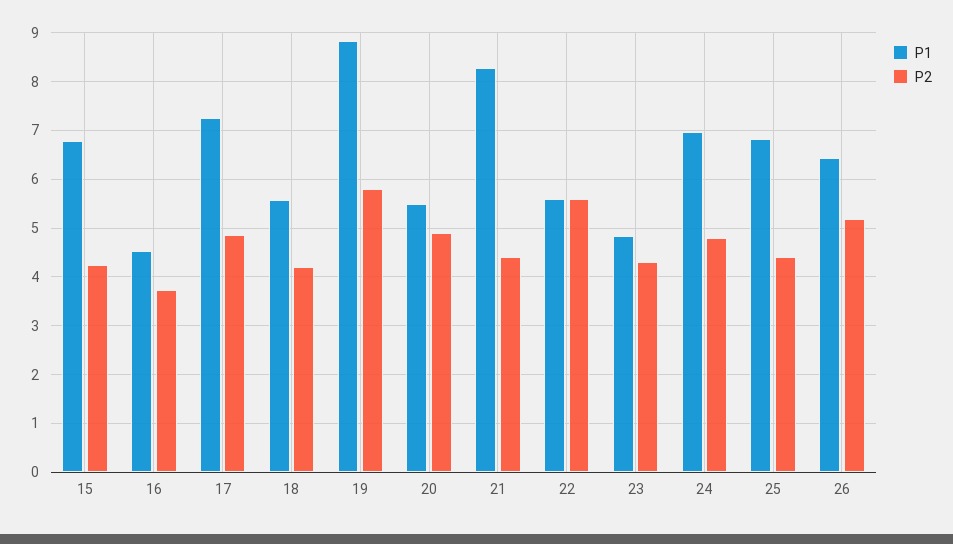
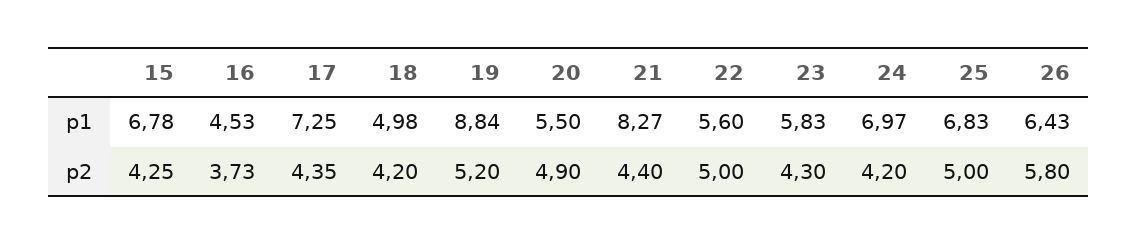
P2, 17: 4.8 -> 4.35
P1, 18: 5.6 -> 4.98
P2, 19: 5.8 -> 5.2
P2, 22: 5.6 -> 5
P1, 23: 4.8 -> 5.83
P2, 24: 4.8 -> 4.2
P2, 25: 4.4 -> 5
P2, 26: 5.2 -> 5.8

